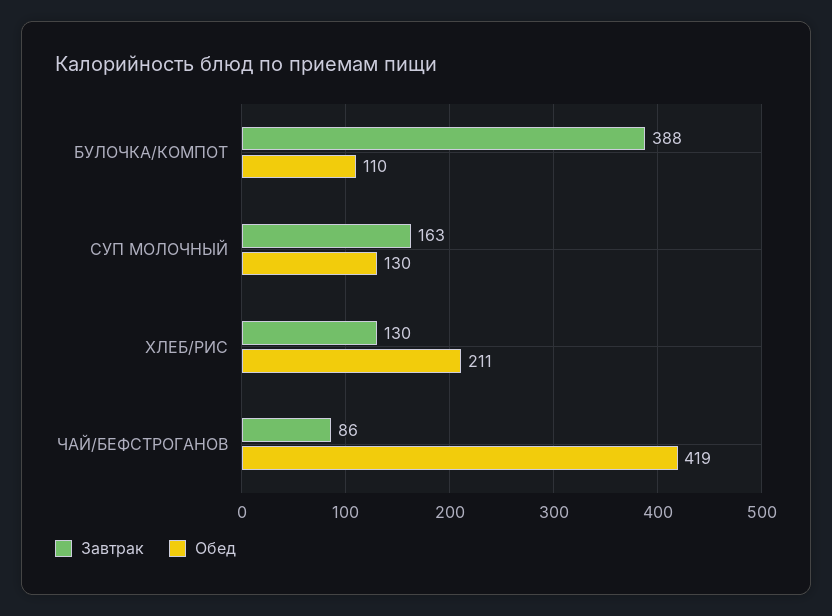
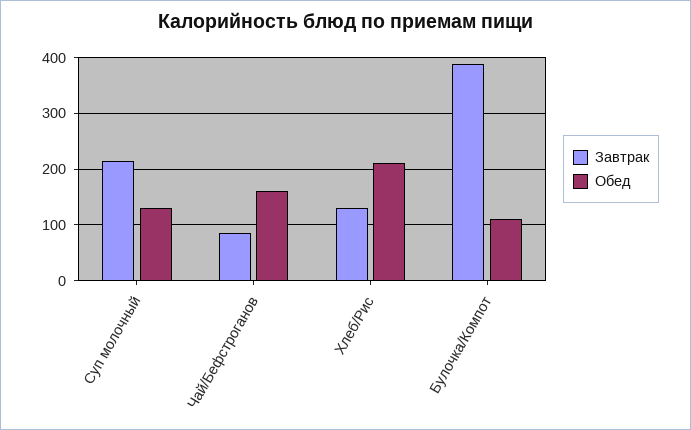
Завтрак, СУП МОЛОЧНЫЙ: 163 -> 220
Обед, ЧАЙ/БЕФСТРОГАНОВ: 419 -> 160

